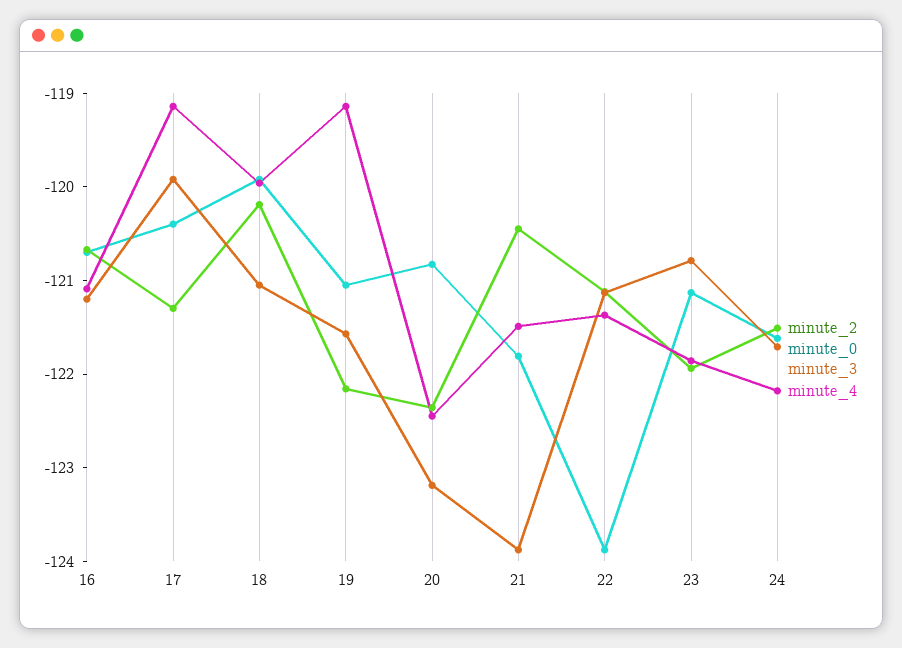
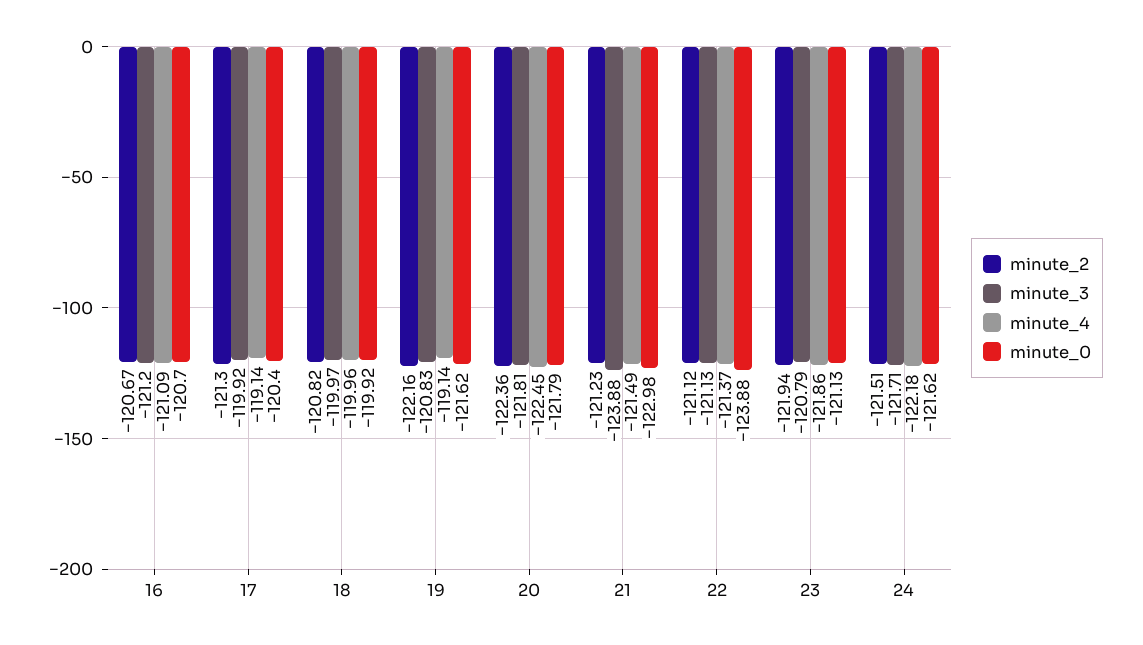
minute_2, 18: -120.2 -> -120.82
minute_3, 18: -121 -> -119.97
minute_0, 19: -121 -> -121.62
minute_3, 19: -121.6 -> -120.83
minute_0, 20: -120.8 -> -121.79
minute_3, 20: -123.2 -> -121.81
minute_2, 21: -120.4 -> -121.23
minute_0, 21: -121.8 -> -122.98

